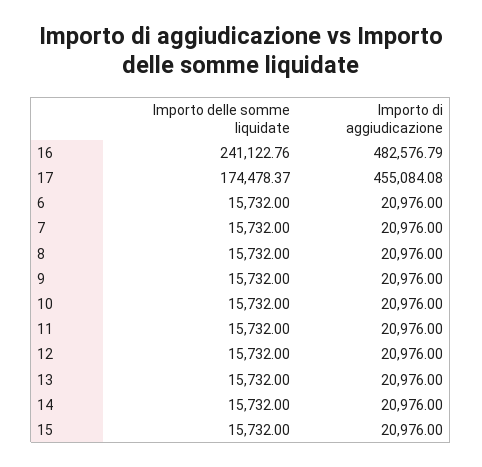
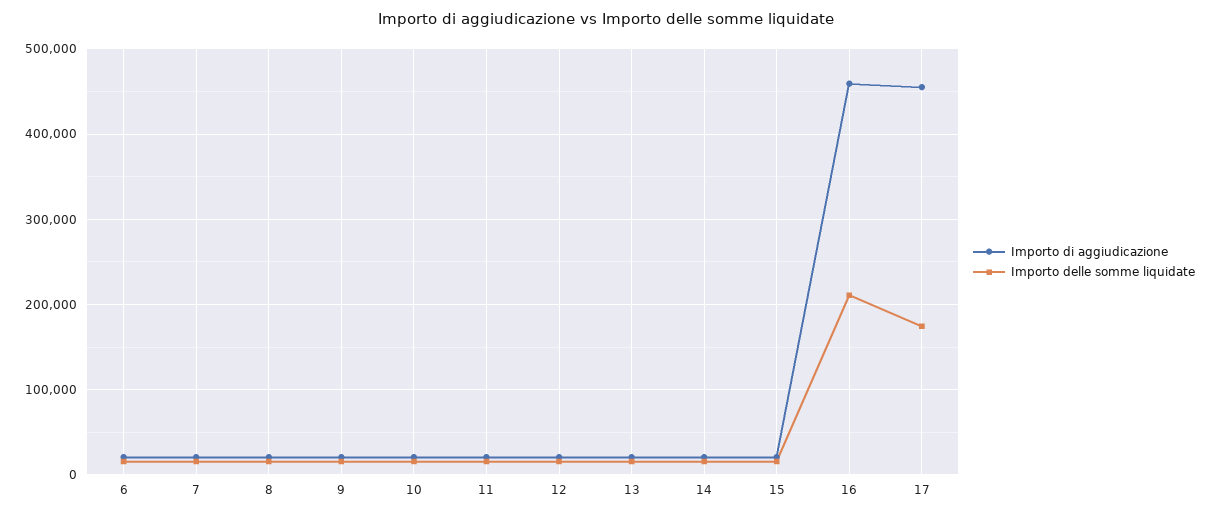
Importo delle somme liquidate, 16: 241122.76 -> 210000
Importo di aggiudicazione, 16: 482576.79 -> 460000

